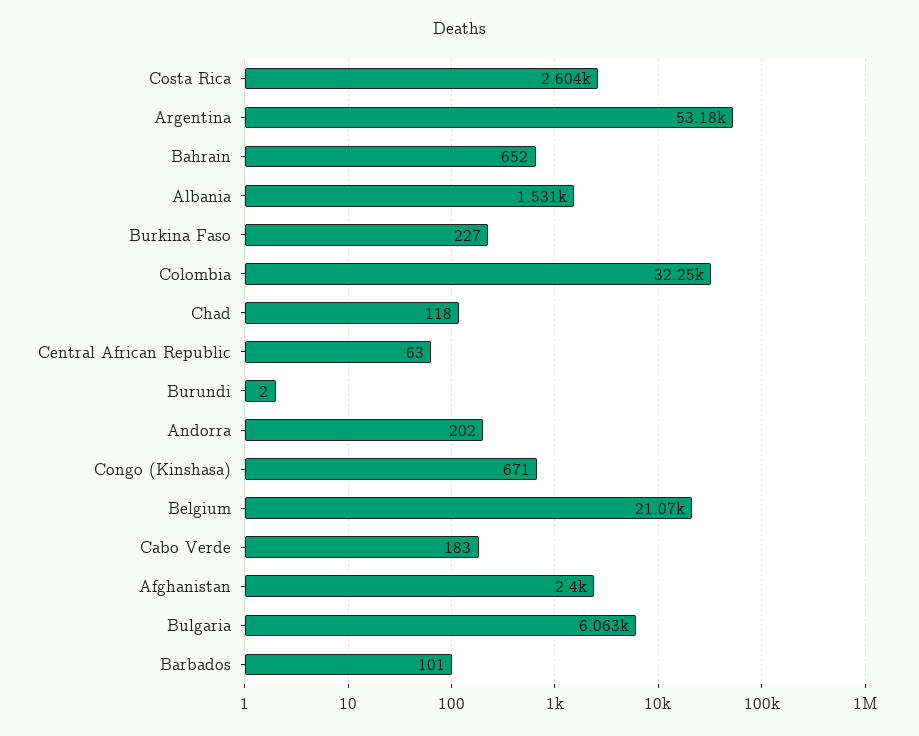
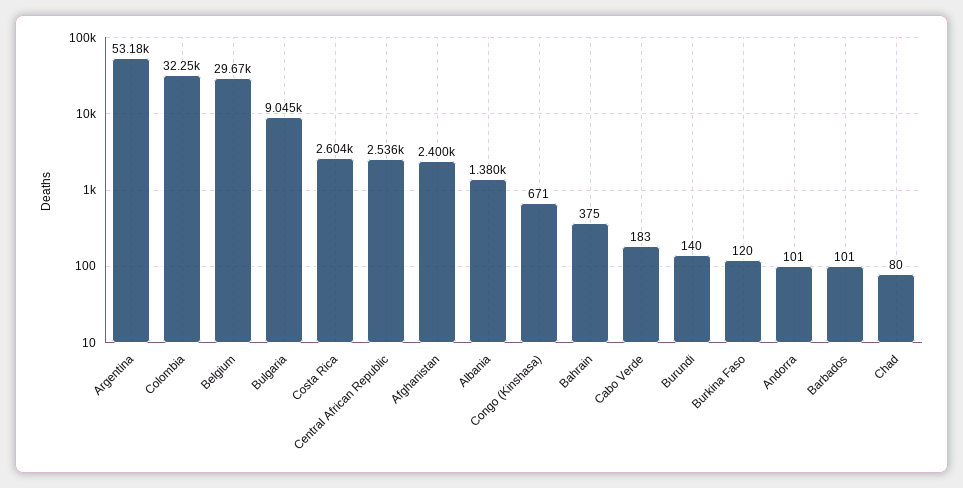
Bahrain: 652 -> 375
Albania: 1531 -> 1380
Burkina Faso: 227 -> 120
Chad: 118 -> 80
Central African Republic: 63 -> 2536
Burundi: 2 -> 140
Andorra: 202 -> 101
Belgium: 21070 -> 29670
Bulgaria: 6063 -> 9045

